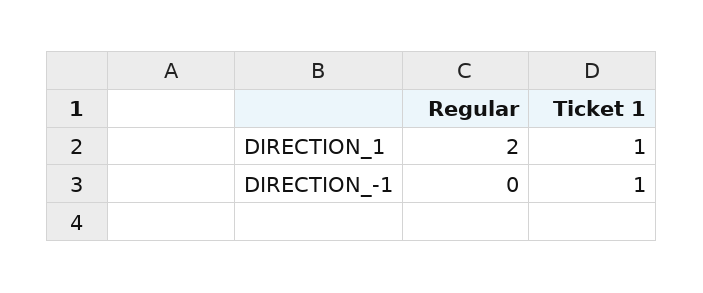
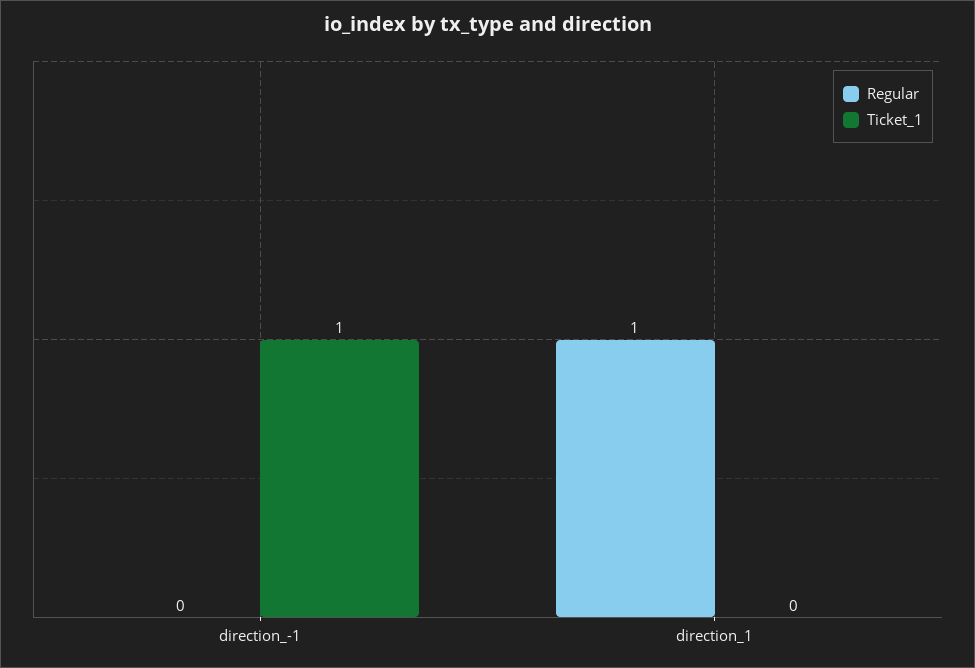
Regular, DIRECTION_1: 2 -> 1
Ticket 1, DIRECTION_1: 1 -> 0

